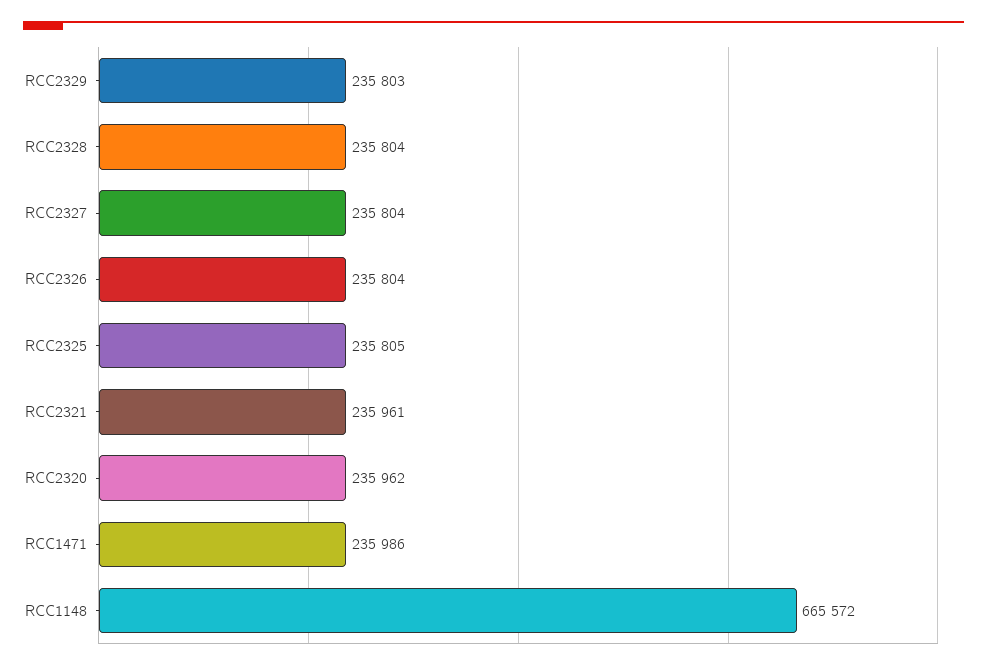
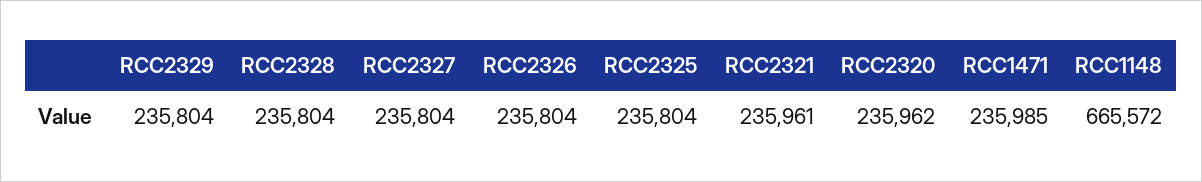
RCC2329: 235803 -> 235804
RCC2325: 235805 -> 235804
RCC1471: 235986 -> 235985

